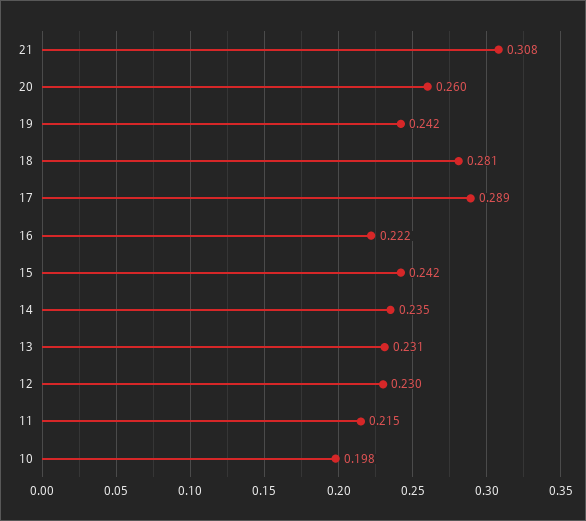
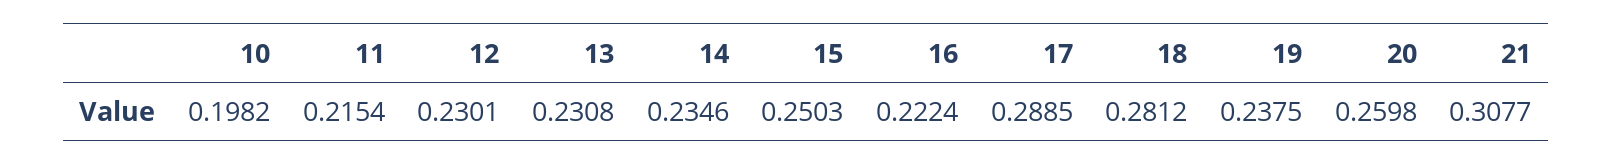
19: 0.242 -> 0.2375
15: 0.242 -> 0.2503

